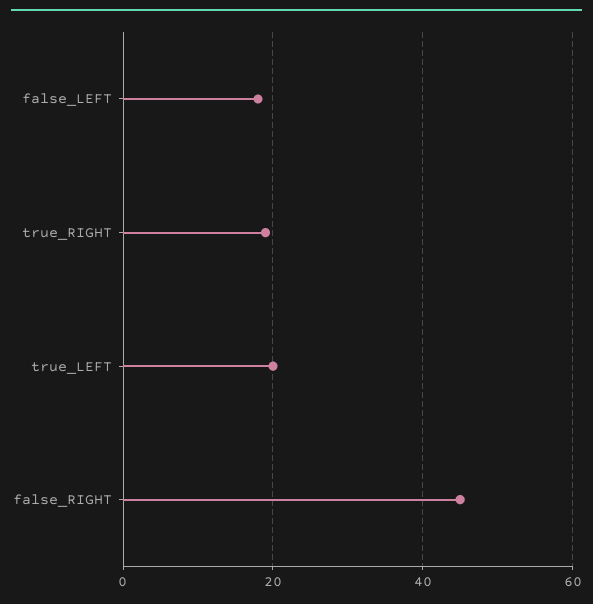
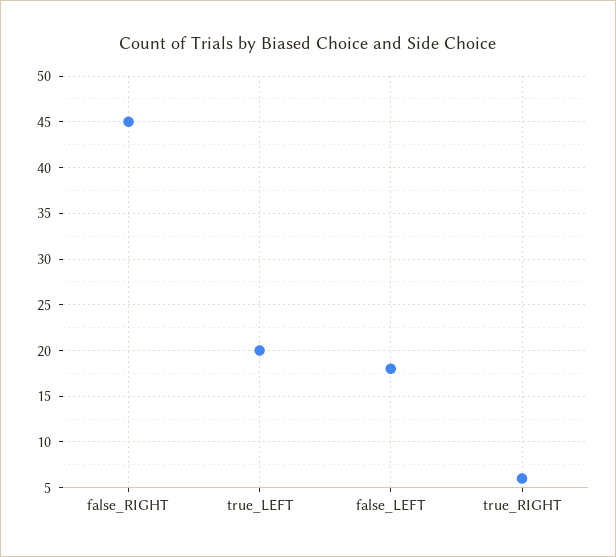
true_RIGHT: 20 -> 6

